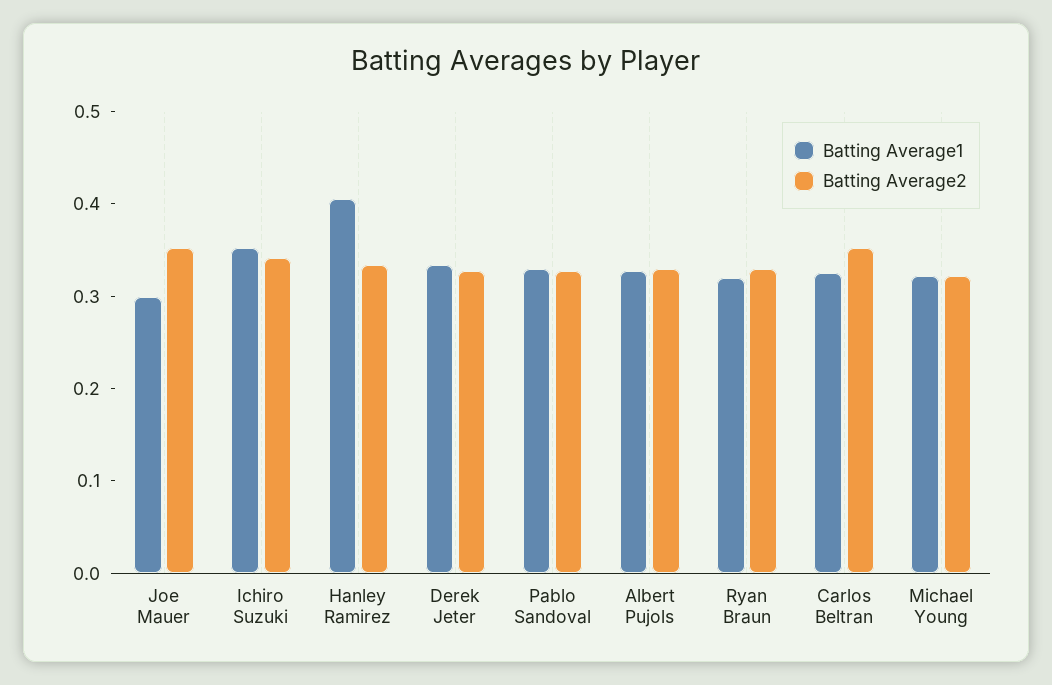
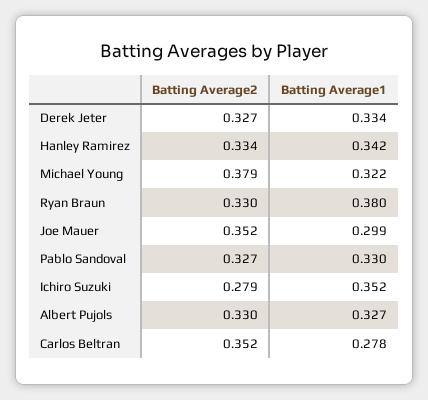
Batting Average2, Ichiro Suzuki: 0.34 -> 0.279
Batting Average1, Hanley Ramirez: 0.4 -> 0.342
Batting Average1, Ryan Braun: 0.32 -> 0.38
Batting Average1, Carlos Beltran: 0.32 -> 0.278
Batting Average2, Michael Young: 0.32 -> 0.379

